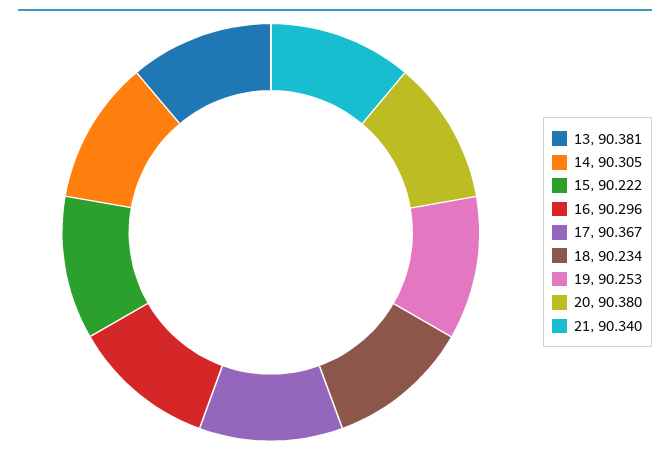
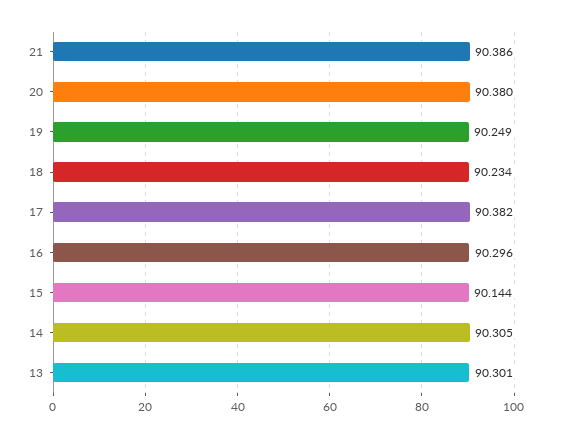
13: 90.381 -> 90.301
15: 90.222 -> 90.144
17: 90.367 -> 90.382
19: 90.253 -> 90.249
21: 90.34 -> 90.386

